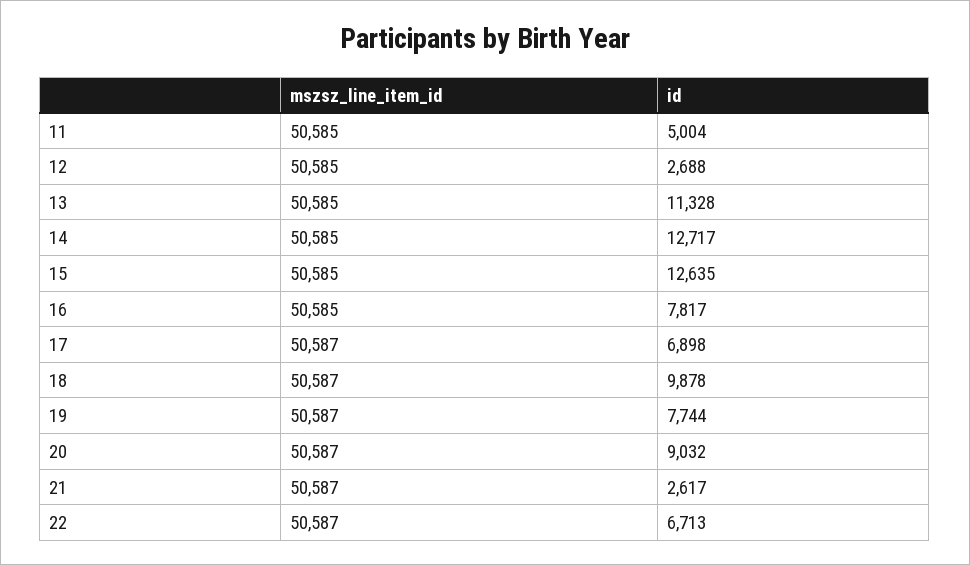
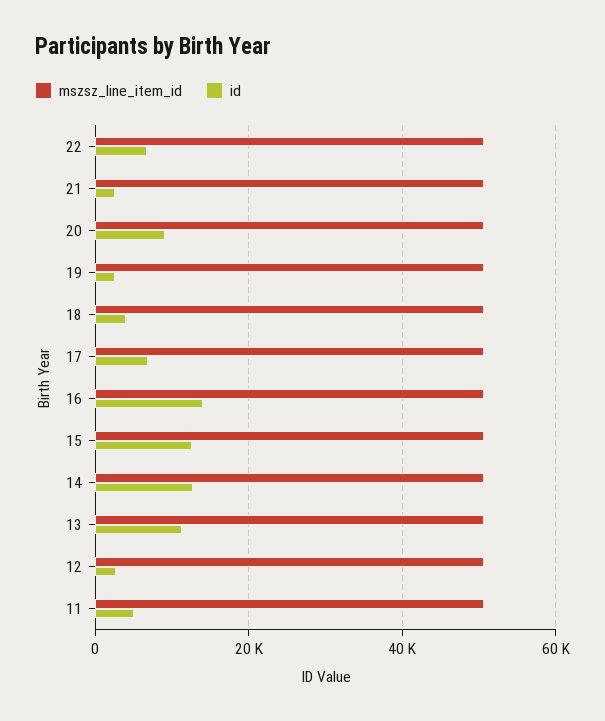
id, 16: 7817 -> 14000
id, 18: 9878 -> 4000
id, 19: 7744 -> 2000

